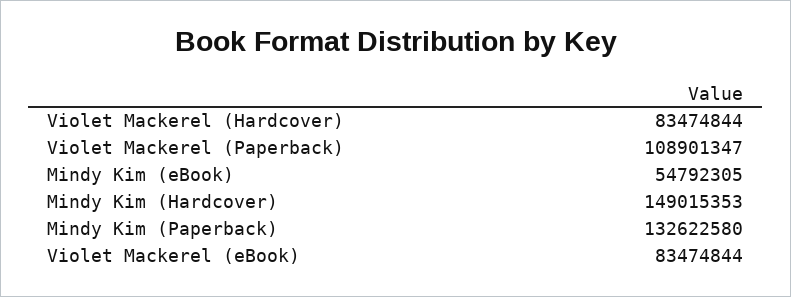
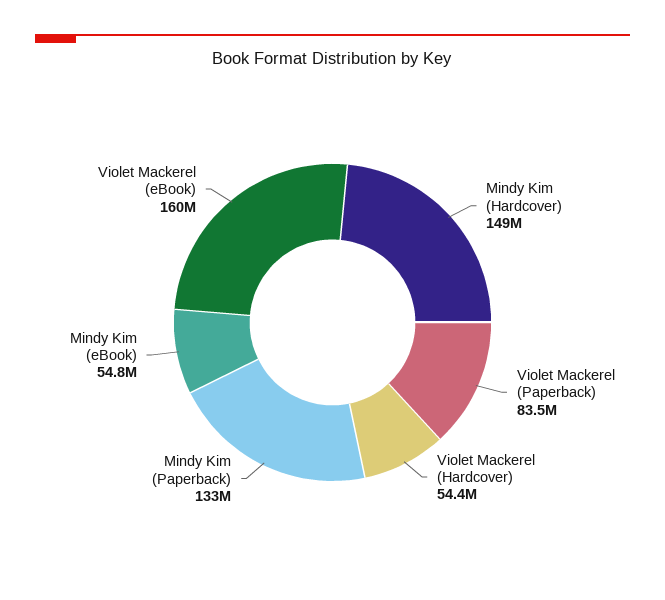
Violet Mackerel (Hardcover): 83474844 -> 54400000
Violet Mackerel (Paperback): 108901347 -> 83500000
Violet Mackerel (eBook): 83474844 -> 160000000

